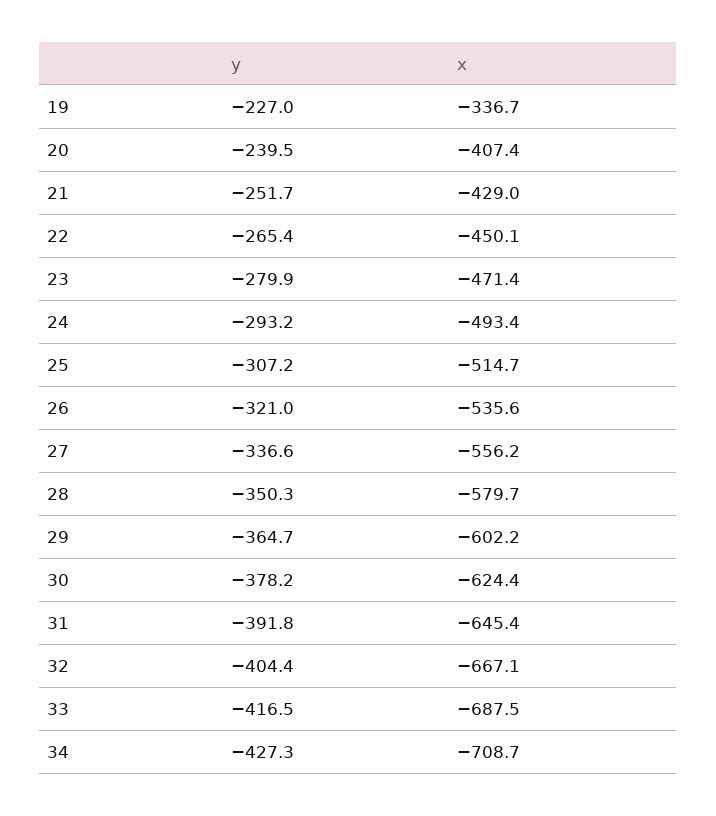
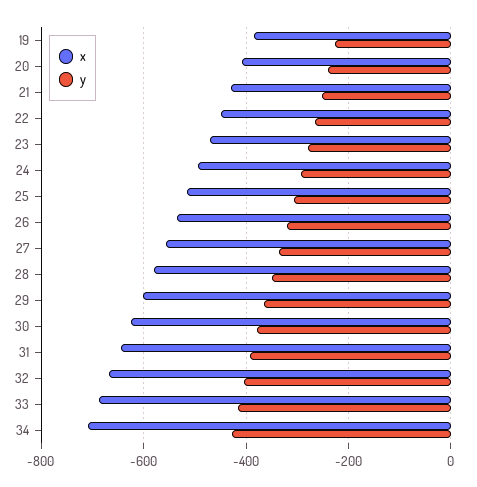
x, 19: -336.7 -> -380

